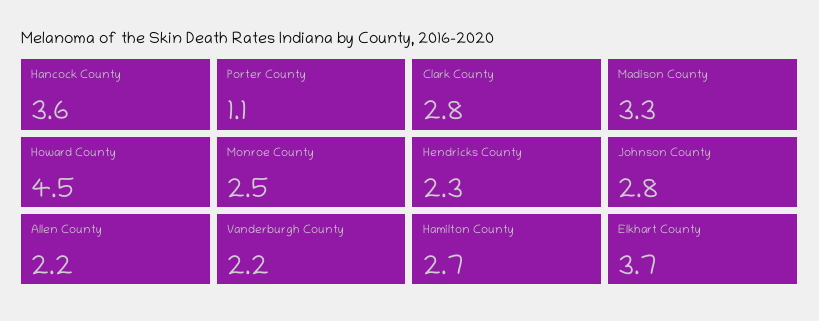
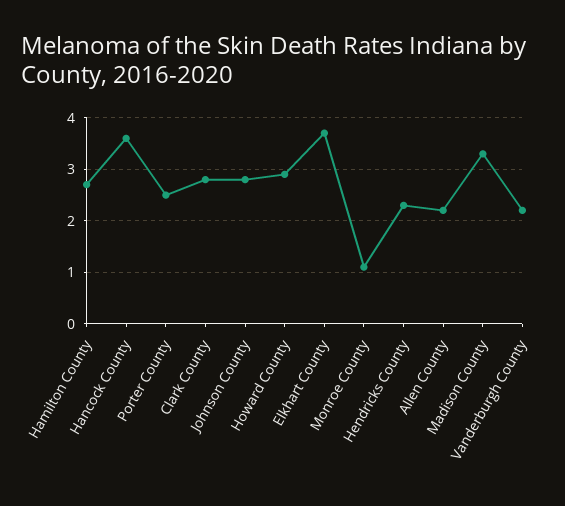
Porter County: 1.1 -> 2.5
Howard County: 4.5 -> 3
Monroe County: 2.5 -> 1

